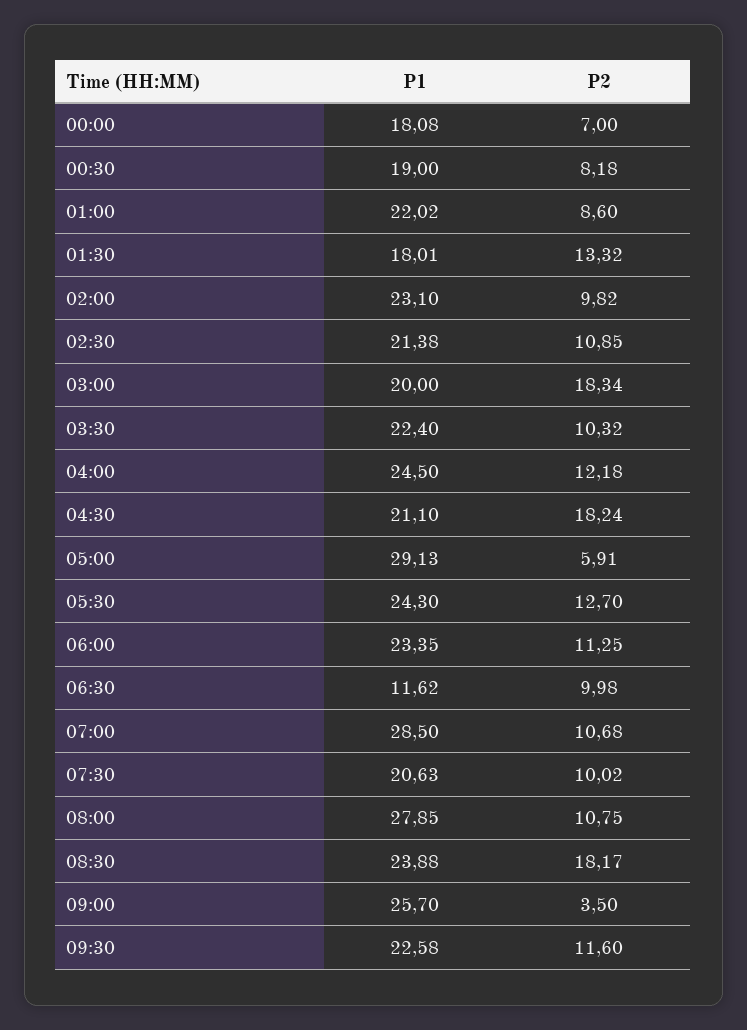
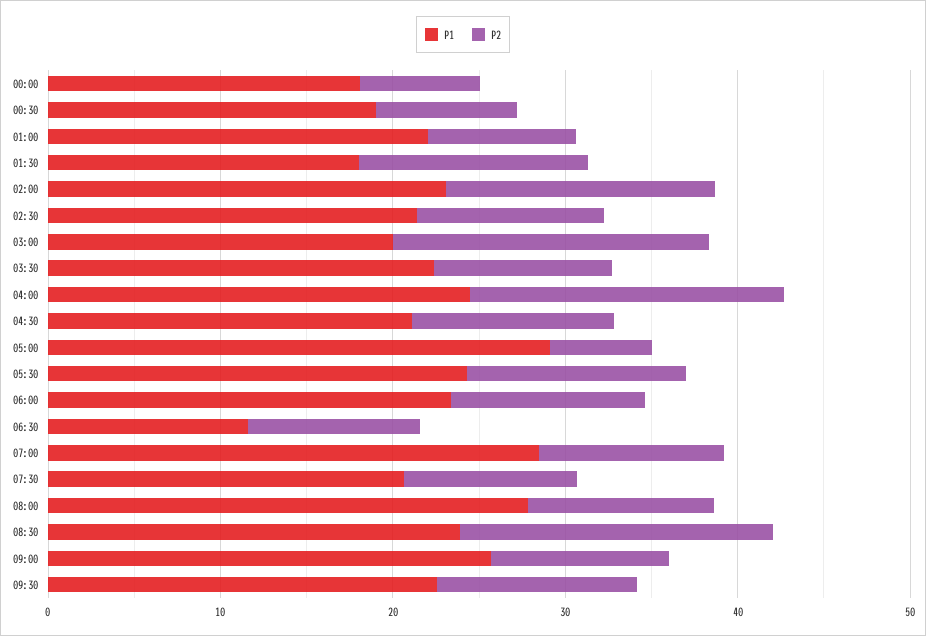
P2, 02:00: 9.82 -> 16
P2, 04:00: 12.18 -> 18
P2, 04:30: 18.24 -> 12
P2, 09:00: 3.5 -> 10

